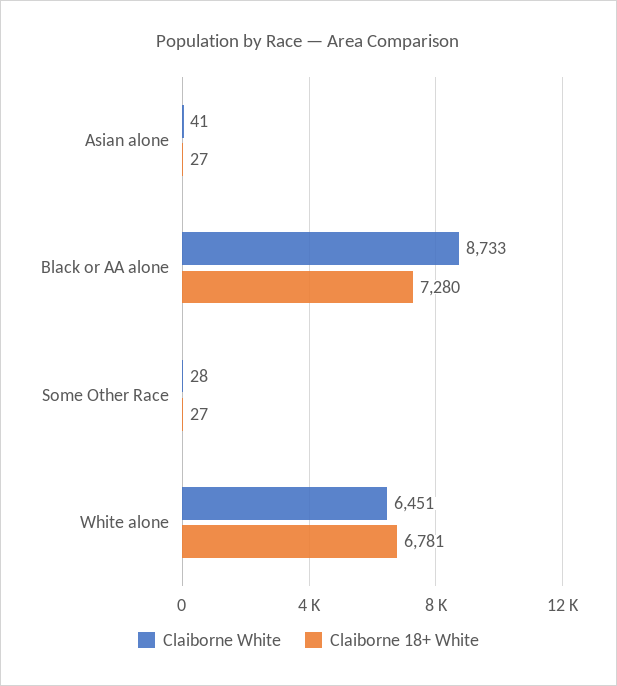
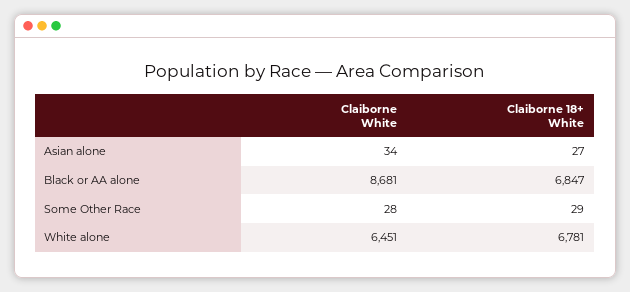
Claiborne White, Asian alone: 41 -> 34
Claiborne White, Black or AA alone: 8733 -> 8681
Claiborne 18+ White, Black or AA alone: 7280 -> 6847
Claiborne 18+ White, Some Other Race: 27 -> 29

